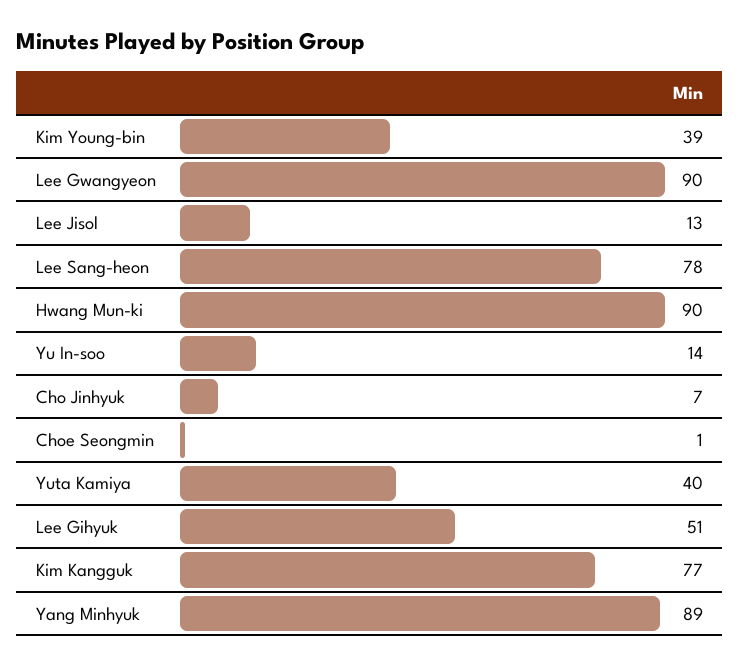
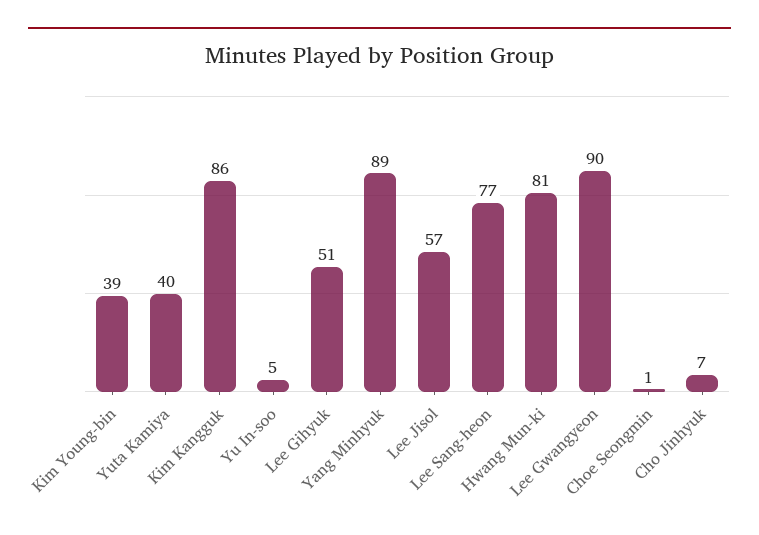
Lee Jisol: 13 -> 57
Lee Sang-heon: 78 -> 77
Hwang Mun-ki: 90 -> 81
Yu In-soo: 14 -> 5
Kim Kangguk: 77 -> 86

